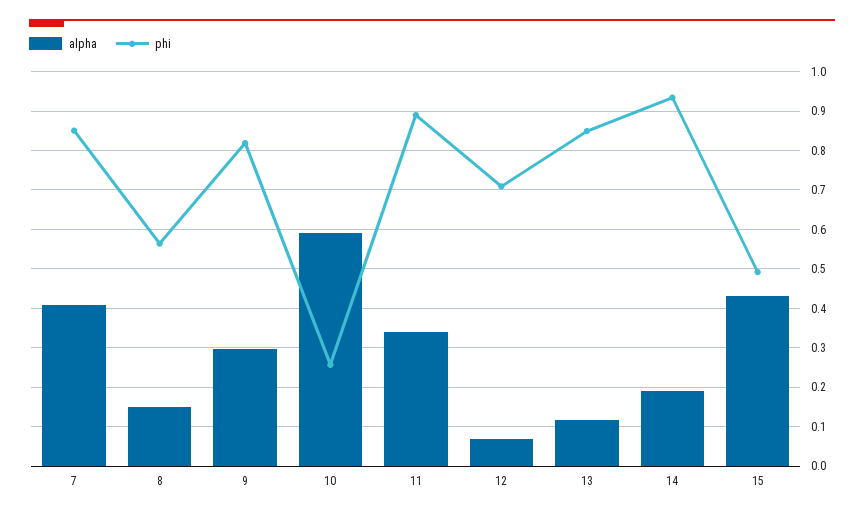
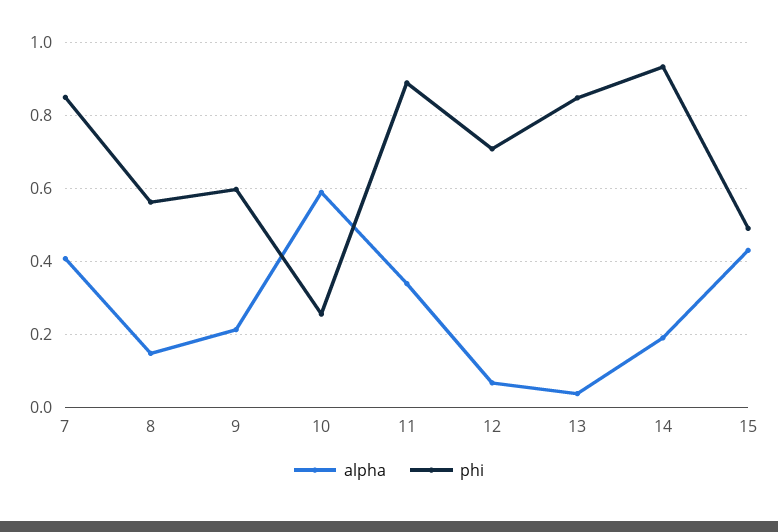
alpha, 9: 0.3 -> 0.22
phi, 9: 0.82 -> 0.6
alpha, 13: 0.12 -> 0.04

